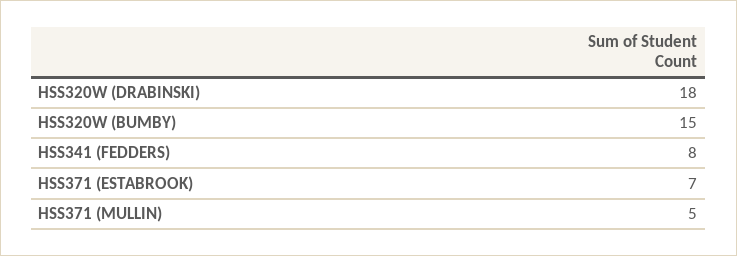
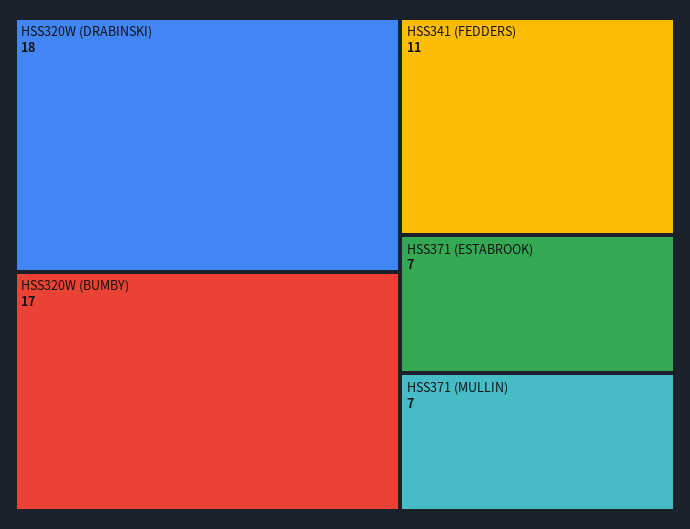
HSS320W (BUMBY): 15 -> 17
HSS341 (FEDDERS): 8 -> 11
HSS371 (MULLIN): 5 -> 7

